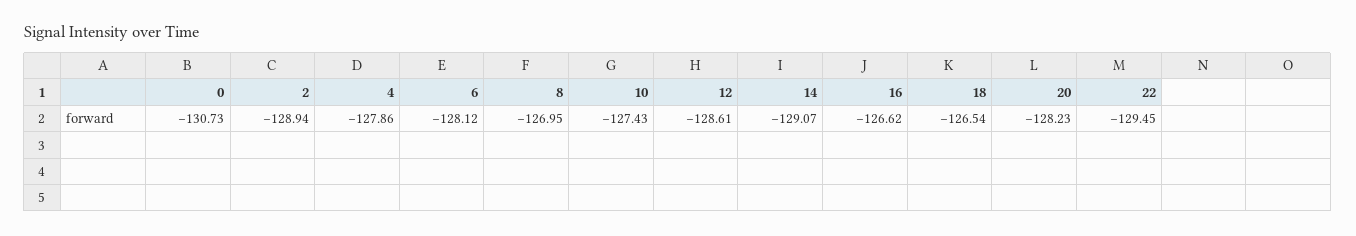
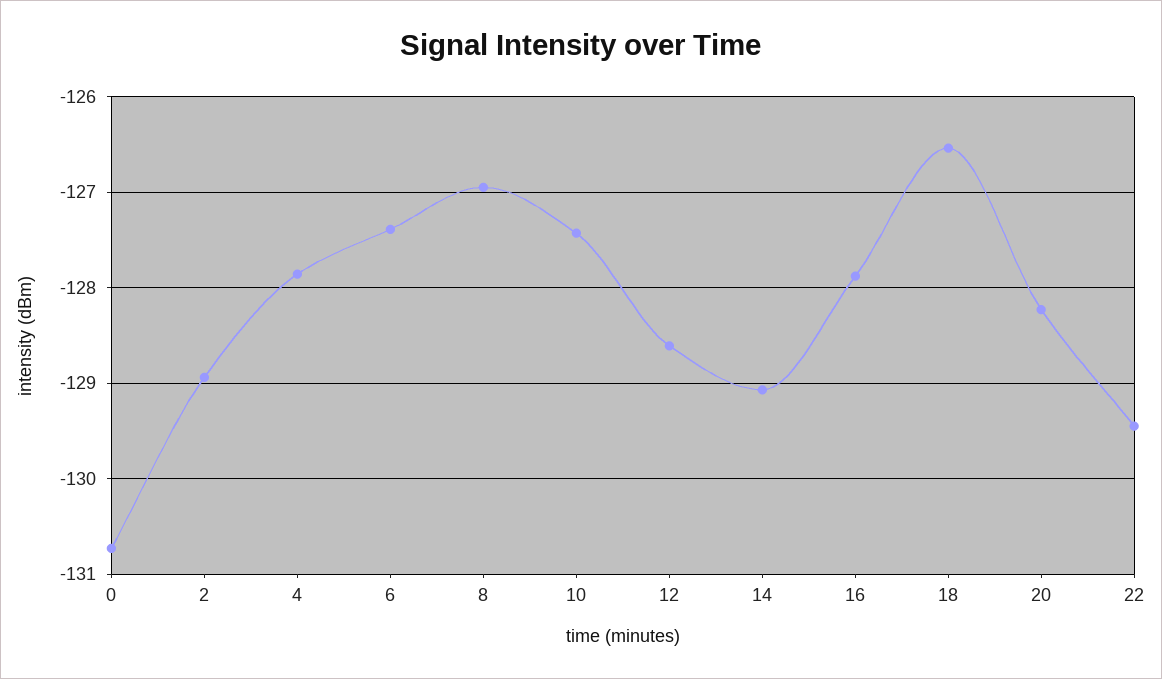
6: -128.12 -> -127.4
16: -126.62 -> -127.9

